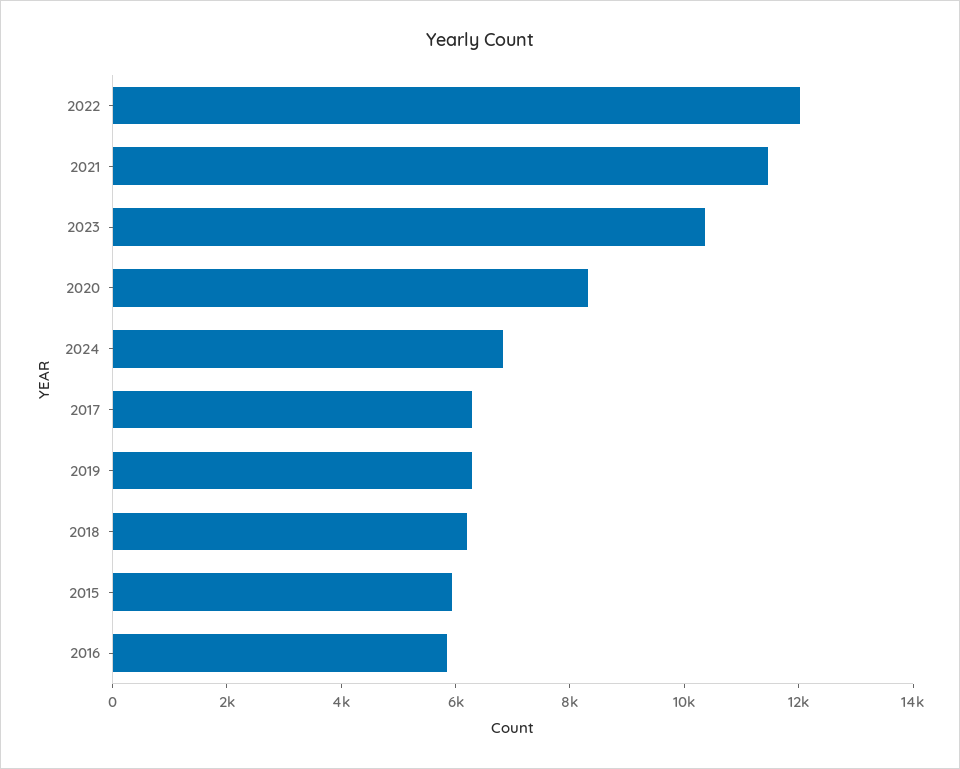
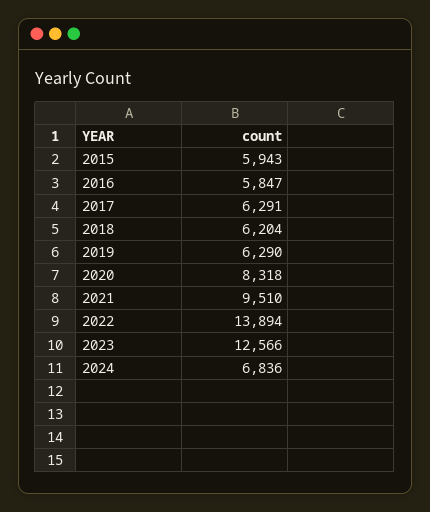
2022: 12000 -> 13894
2021: 11500 -> 9510
2023: 10500 -> 12566

